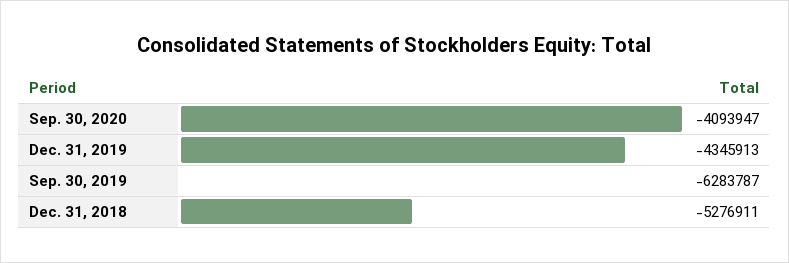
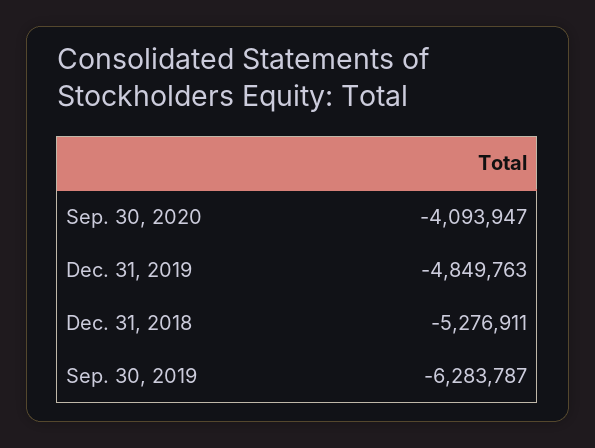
Dec. 31, 2019: -4345913 -> -4849763

